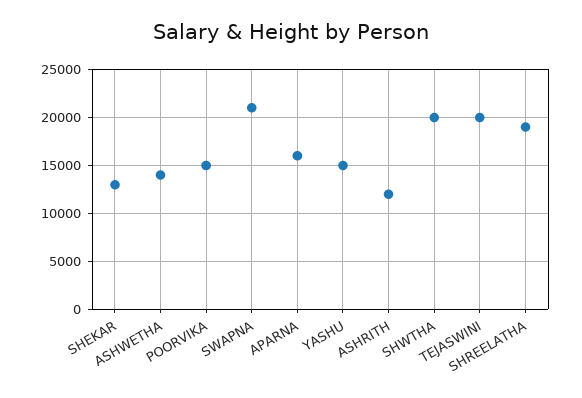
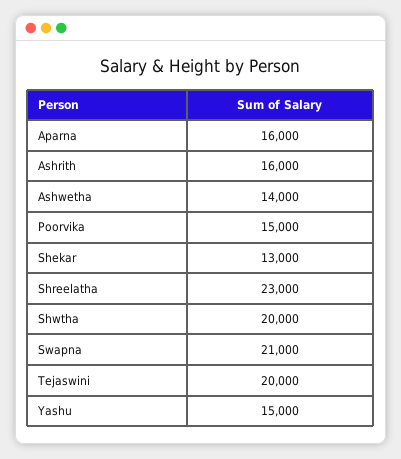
ASHRITH: 12000 -> 16000
SHREELATHA: 19000 -> 23000

